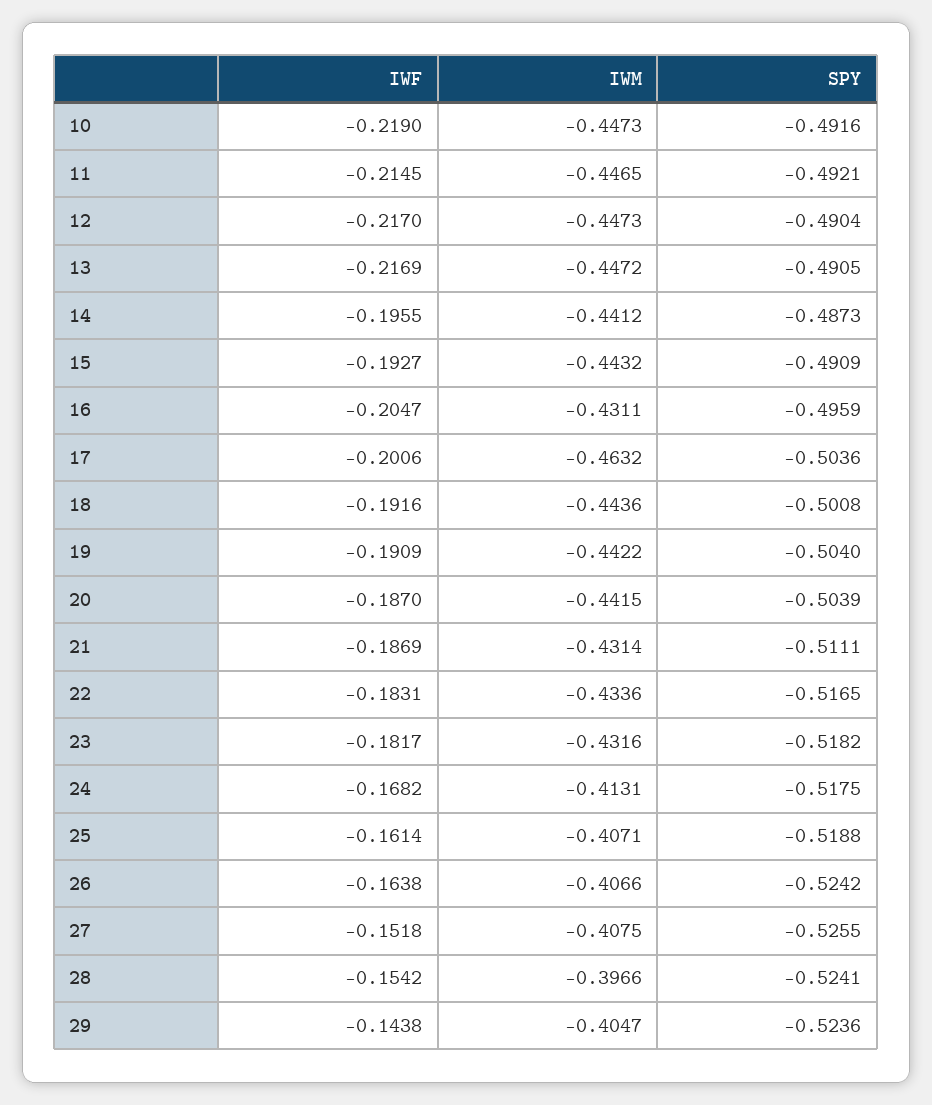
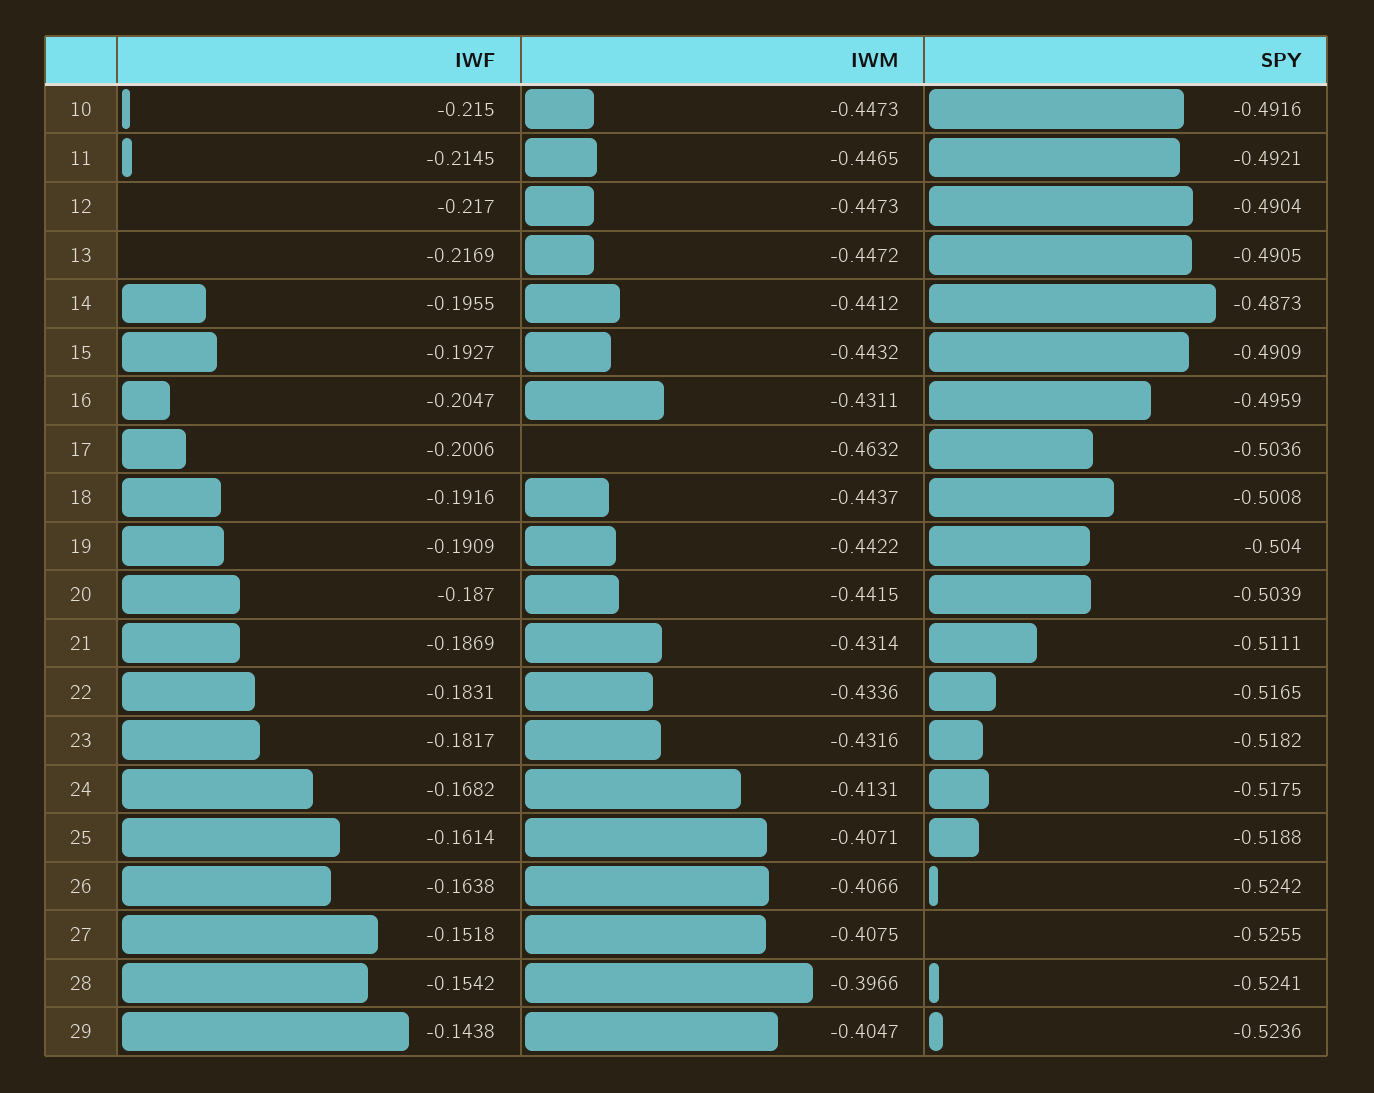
IWF, 10: -0.219 -> -0.215
IWM, 18: -0.4436 -> -0.4437

